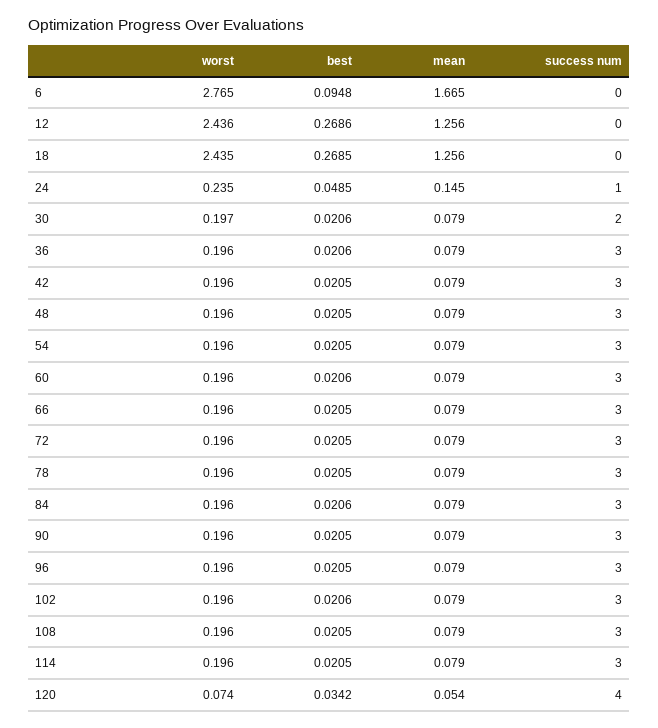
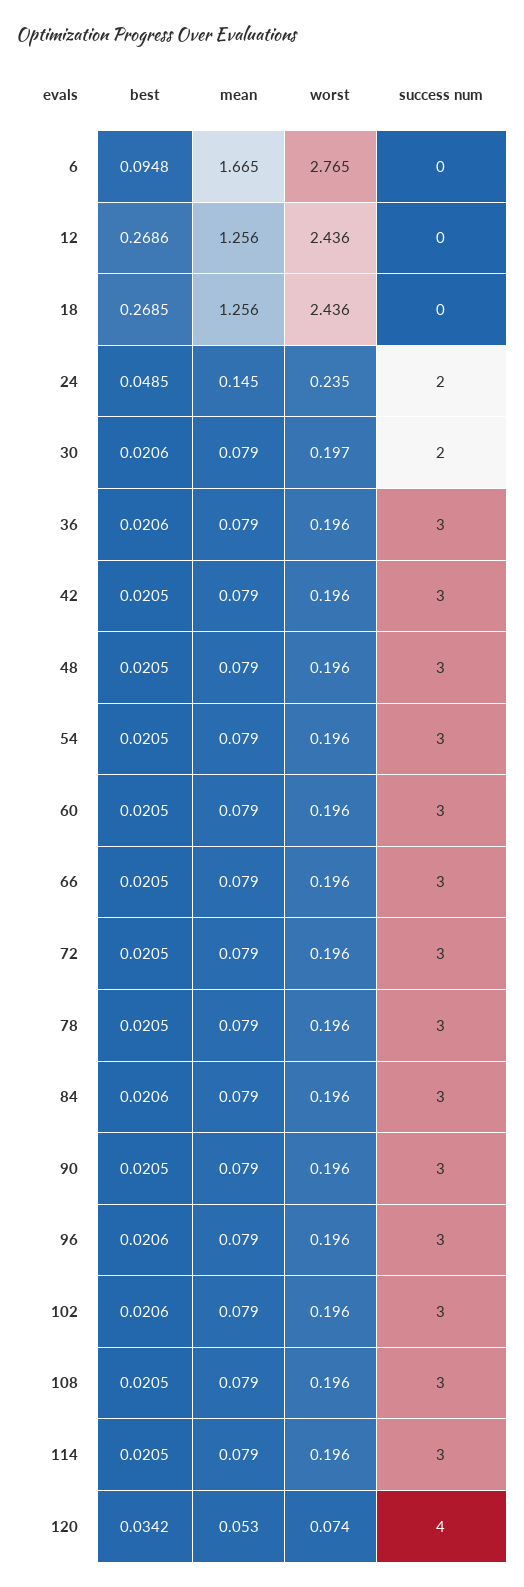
worst, 18: 2.435 -> 2.436
success num, 24: 1 -> 2
best, 60: 0.0206 -> 0.0205
best, 96: 0.0205 -> 0.0206
mean, 120: 0.054 -> 0.053

